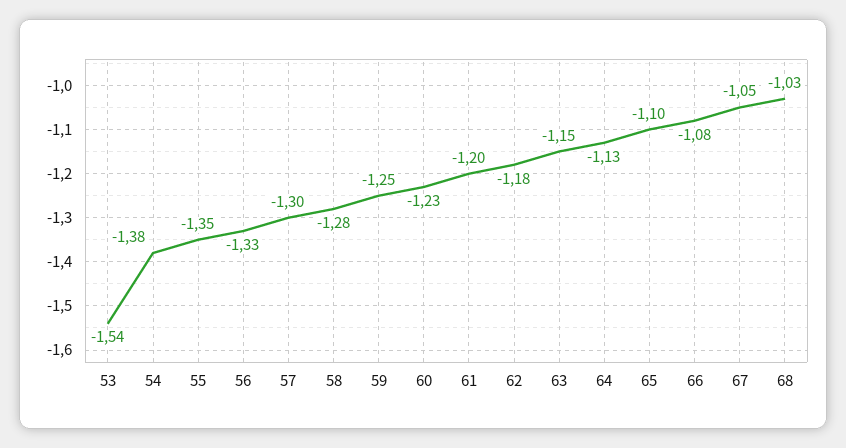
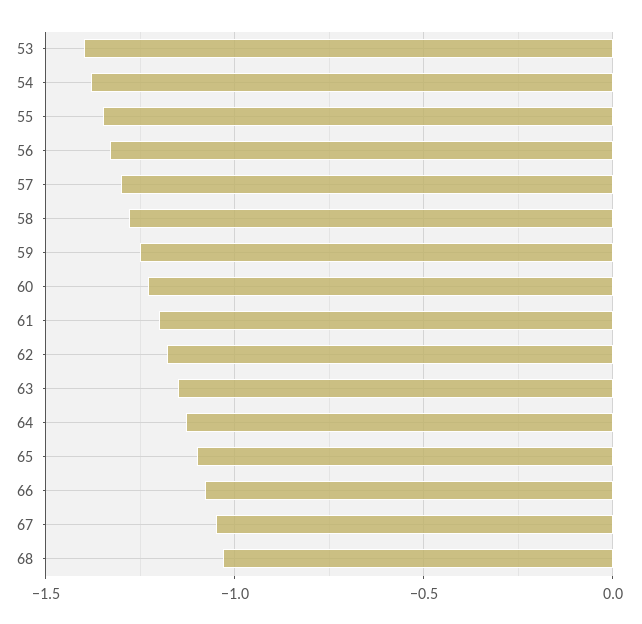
53: -1.54 -> -1.4

